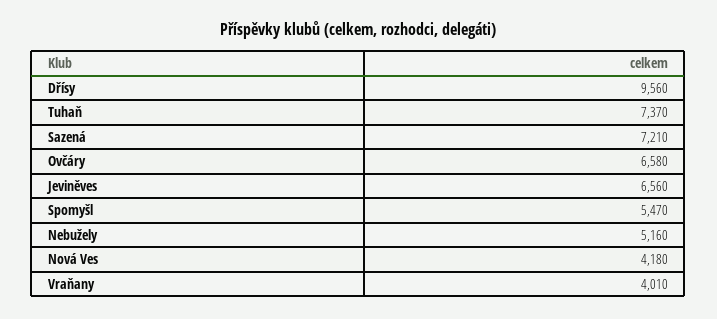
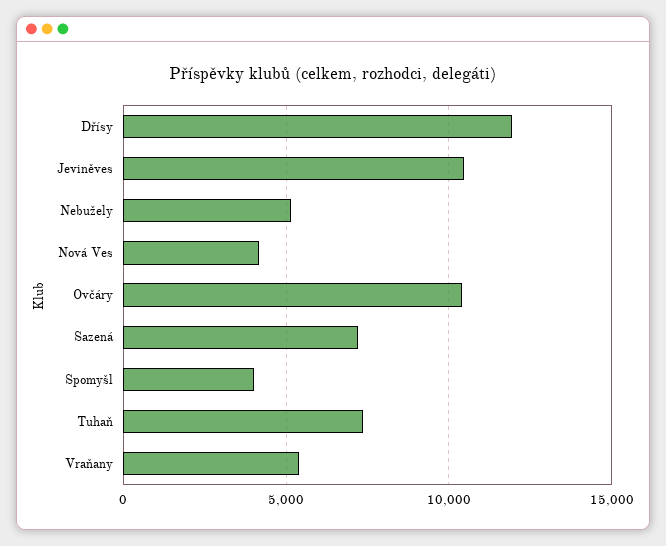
Dřísy: 9560 -> 12000
Ovčáry: 6580 -> 10500
Jeviněves: 6560 -> 10500
Spomyšl: 5470 -> 4000
Vraňany: 4010 -> 5500

